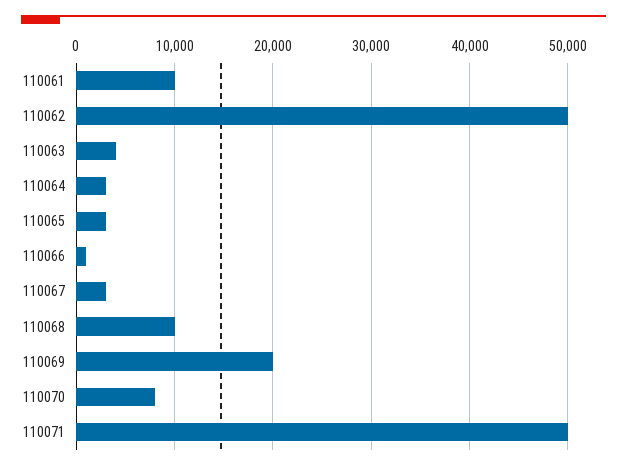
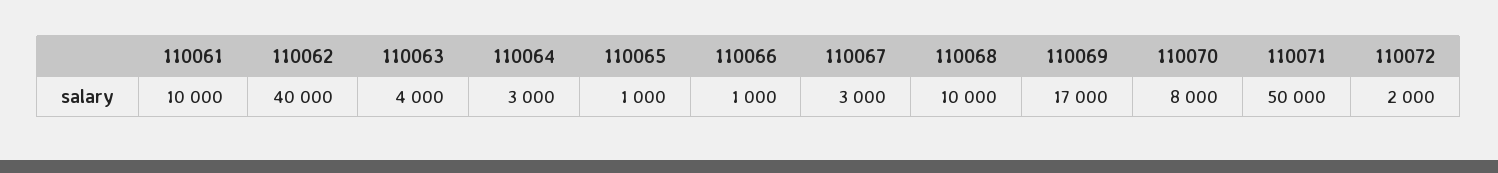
110062: 50000 -> 40000
110065: 3000 -> 1000
110069: 20000 -> 17000
110072: none -> 2000

